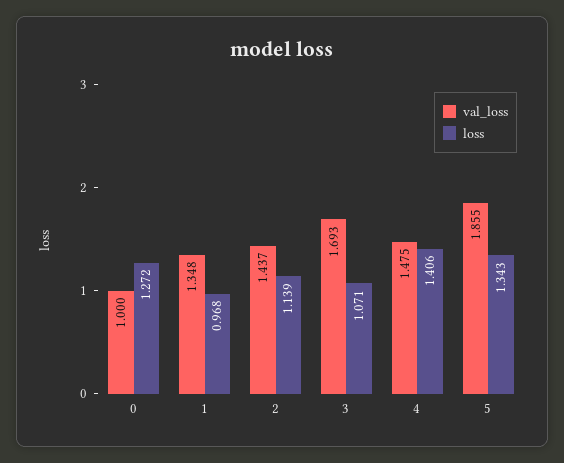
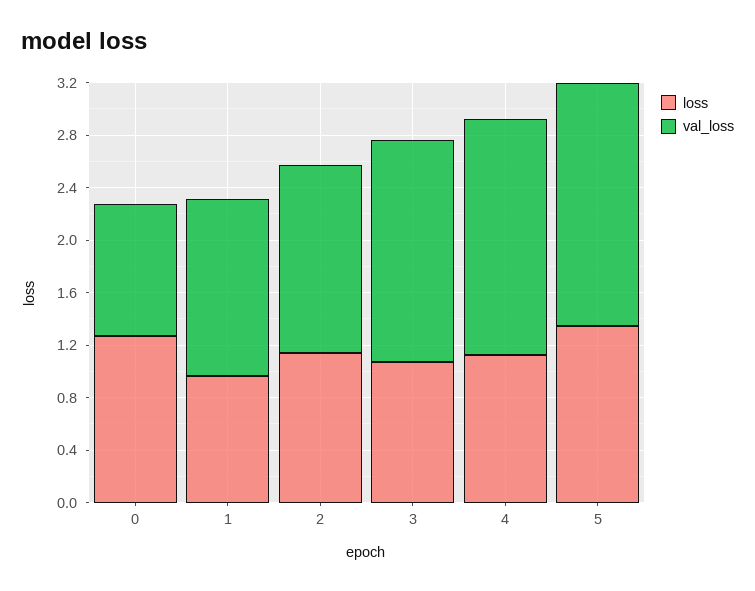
val_loss, 4: 1.475 -> 1.8
loss, 4: 1.406 -> 1.1

